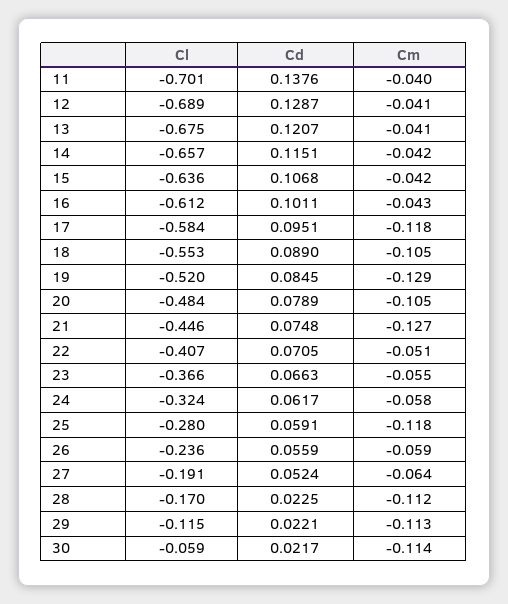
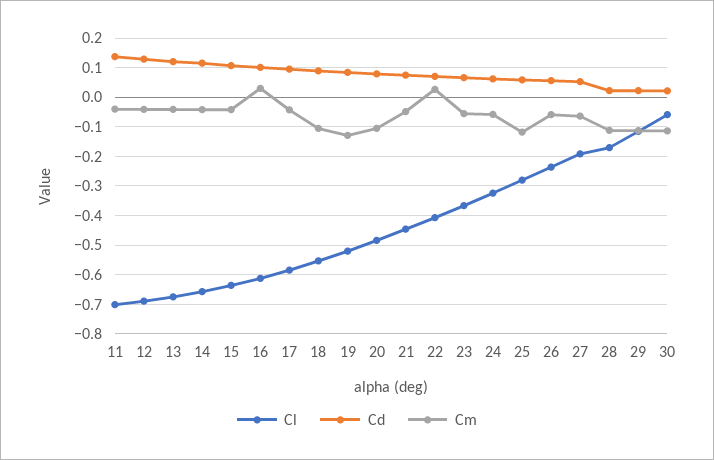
Cm, 16: -0.043 -> 0.025
Cm, 17: -0.118 -> -0.05
Cm, 21: -0.127 -> -0.05
Cm, 22: -0.051 -> 0.025

